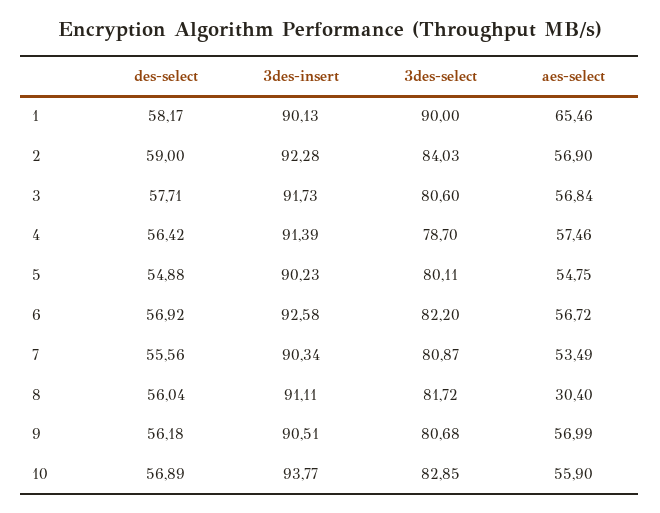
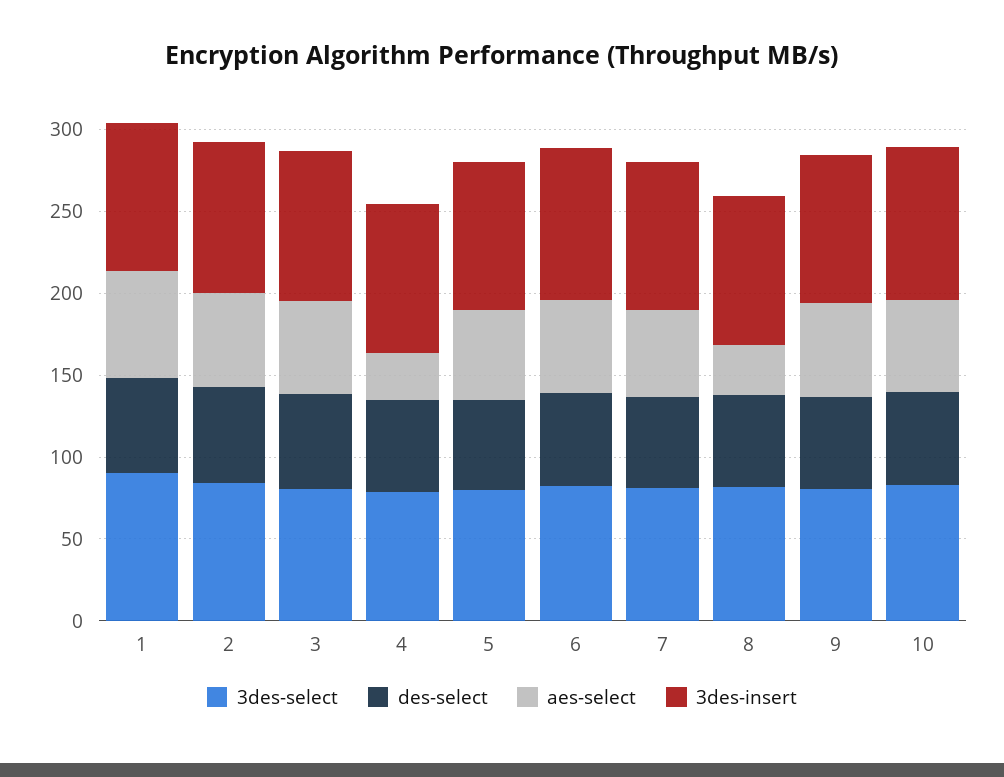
aes-select, 4: 57.46 -> 30

